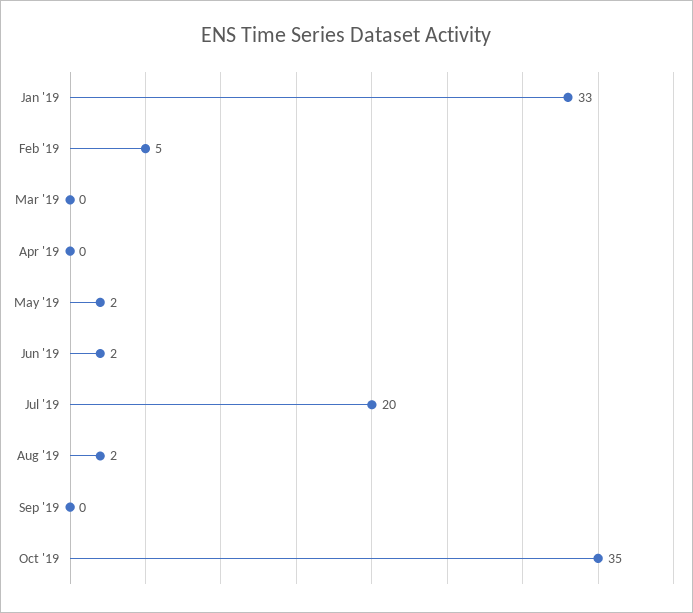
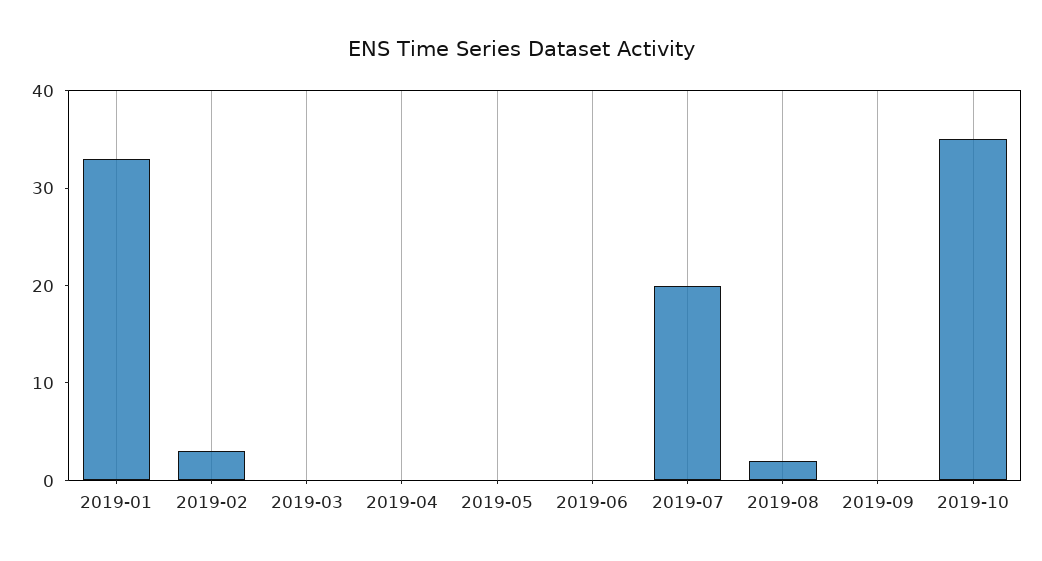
Feb '19: 5 -> 3
May '19: 2 -> 0
Jun '19: 2 -> 0

